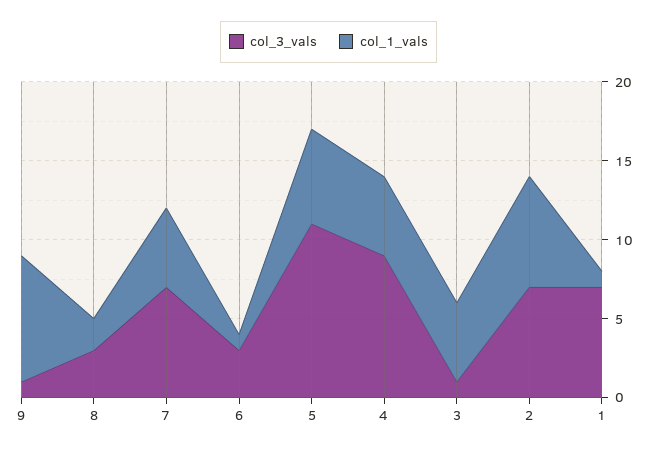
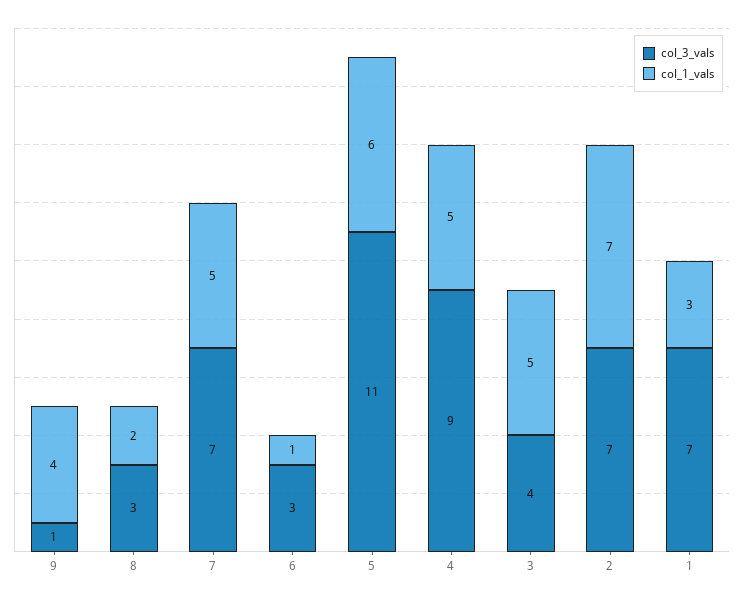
col_1_vals, 9: 8 -> 4
col_3_vals, 3: 1 -> 4
col_1_vals, 1: 1 -> 3

